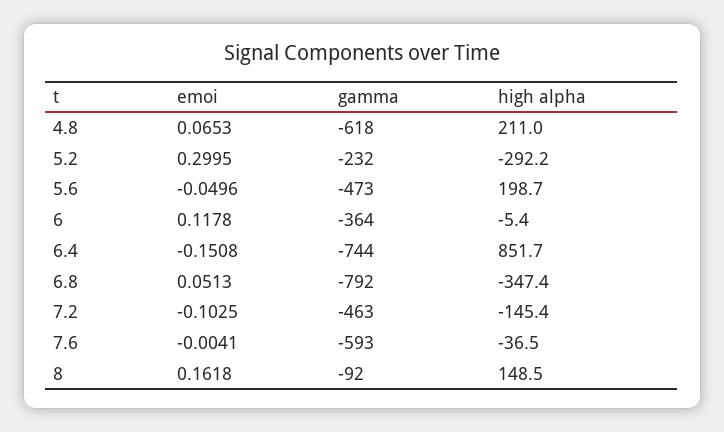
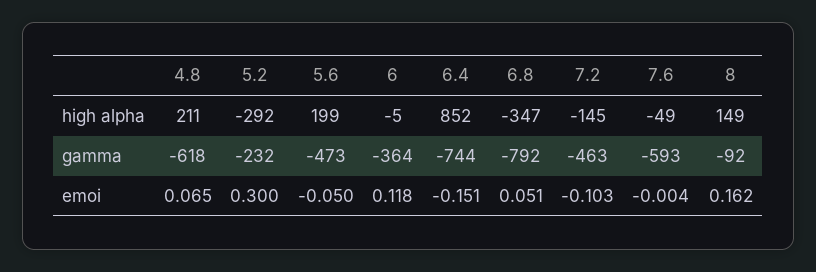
high alpha, 7.6: -36.5 -> -49

